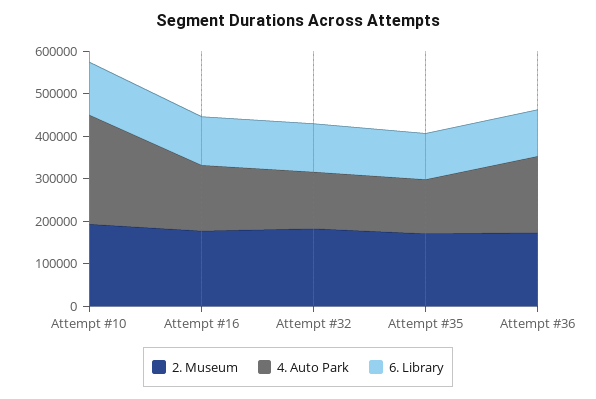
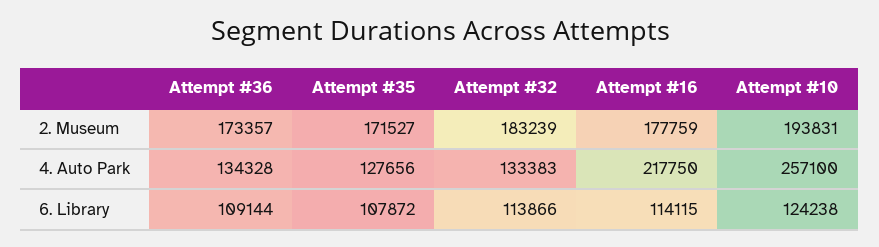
4. Auto Park, Attempt #16: 160000 -> 217750
4. Auto Park, Attempt #36: 180000 -> 134328

